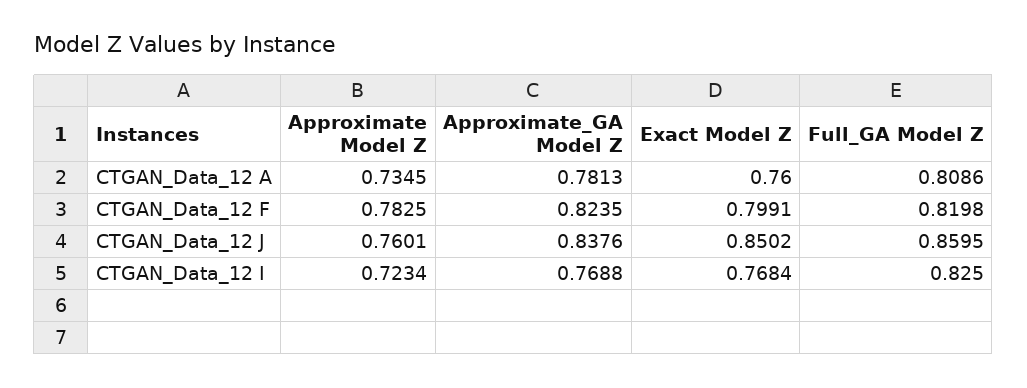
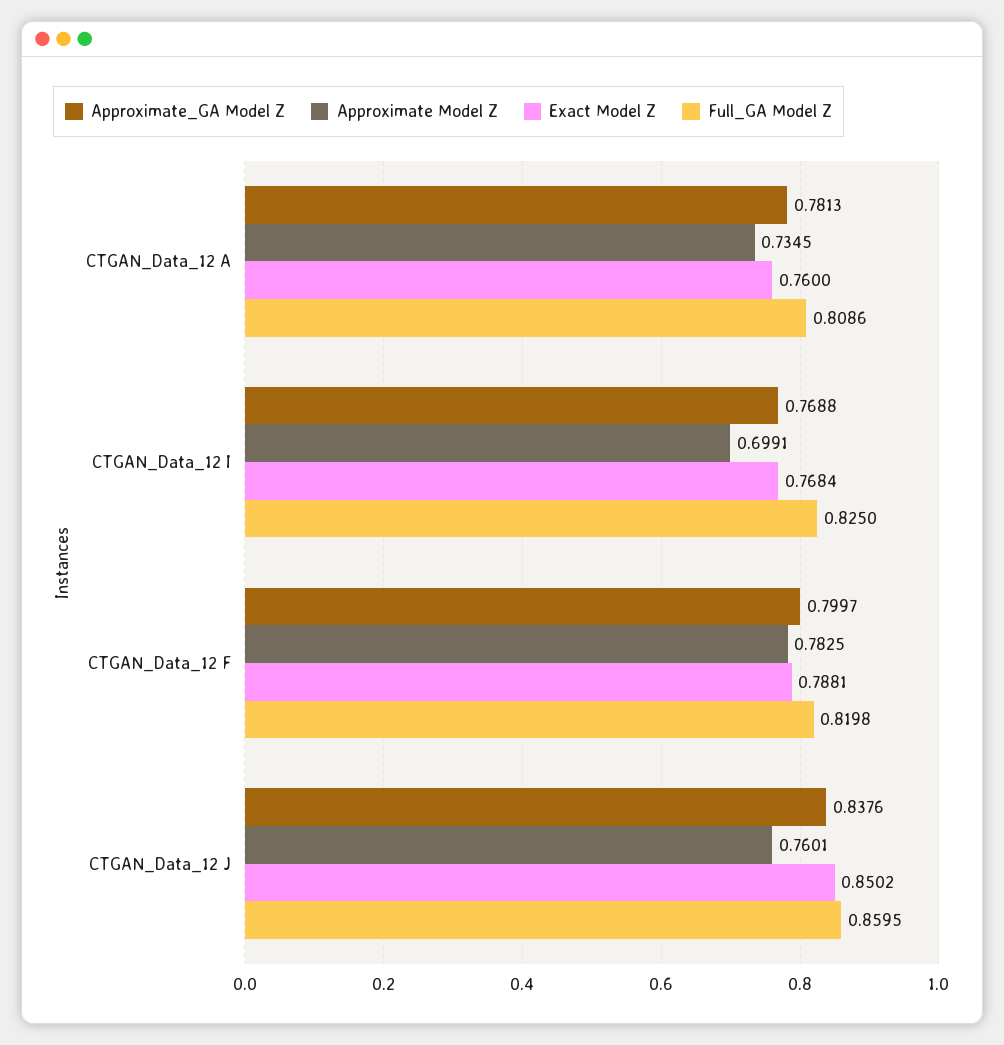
Approximate_GA Model Z, CTGAN_Data_12 F: 0.8235 -> 0.7997
Exact Model Z, CTGAN_Data_12 F: 0.7991 -> 0.7881
Approximate Model Z, CTGAN_Data_12 I: 0.7234 -> 0.6991

